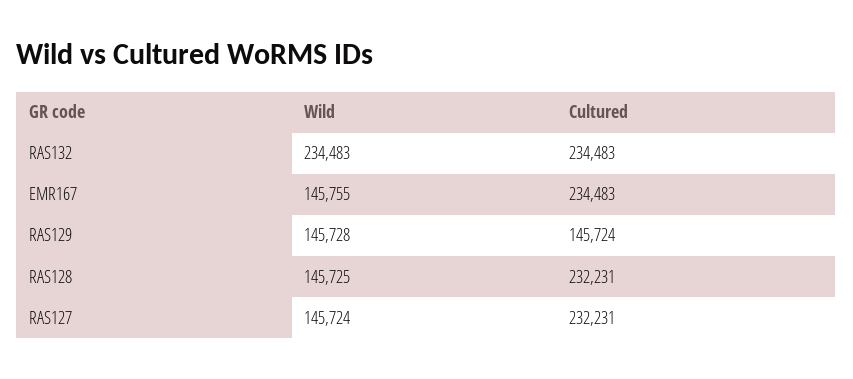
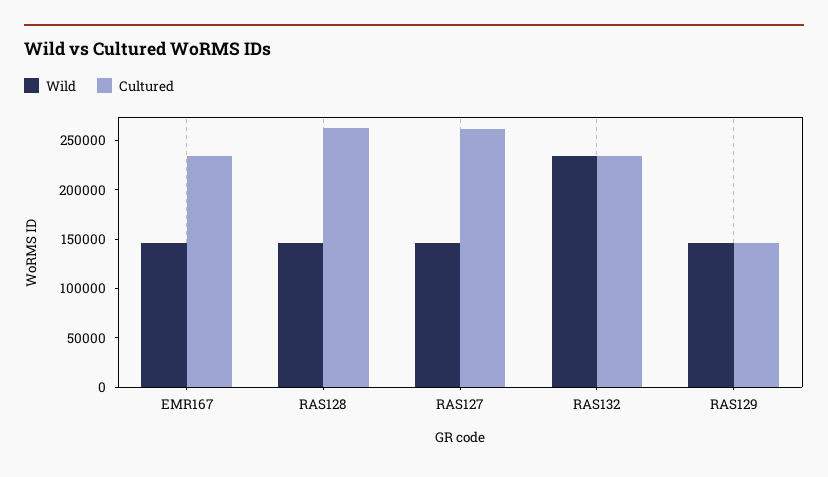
Cultured, RAS128: 232231 -> 260000
Cultured, RAS127: 232231 -> 260000

